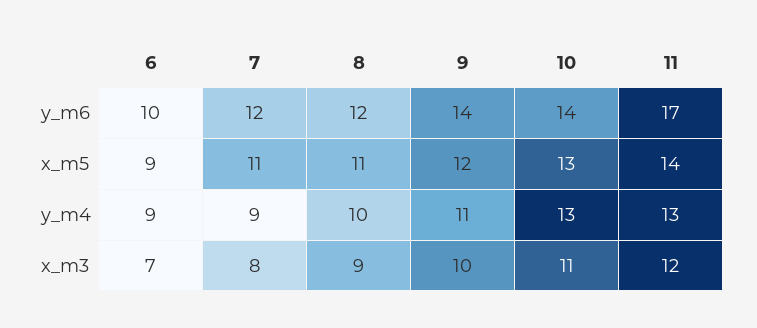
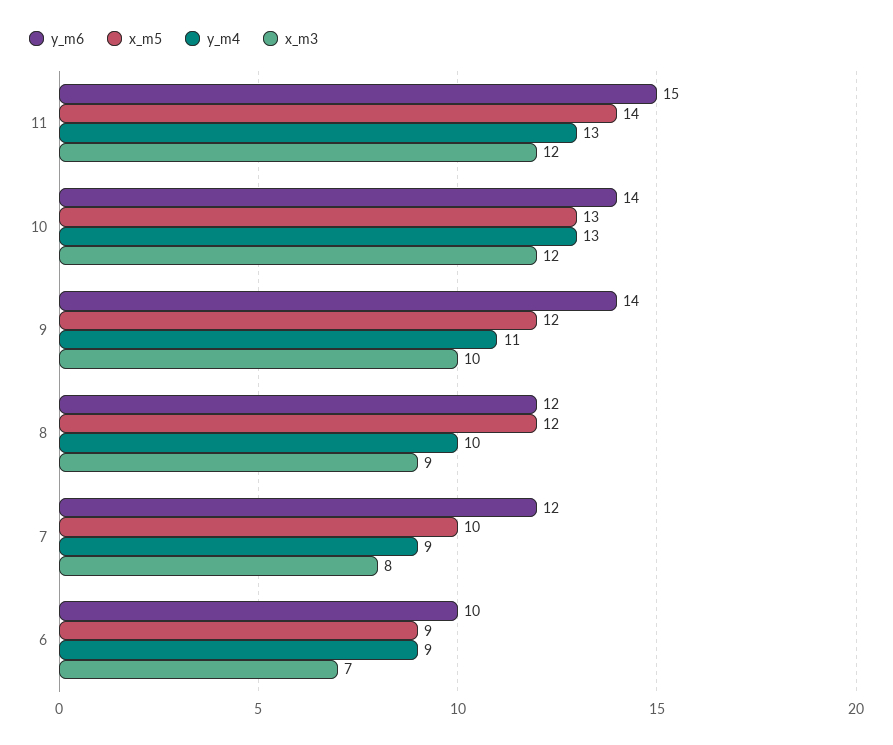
y_m6, 11: 17 -> 15
x_m5, 7: 11 -> 10
x_m5, 8: 11 -> 12
x_m3, 10: 11 -> 12

